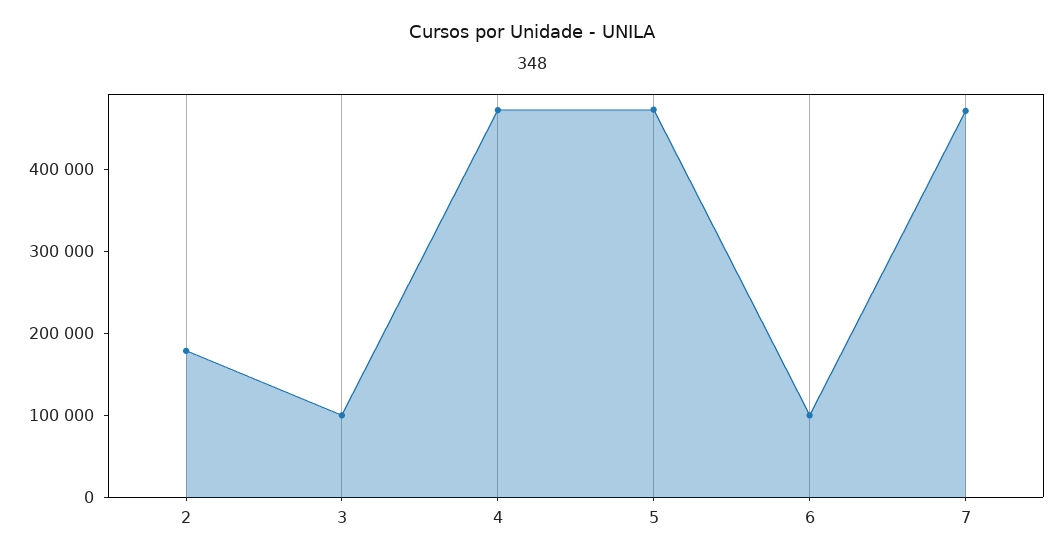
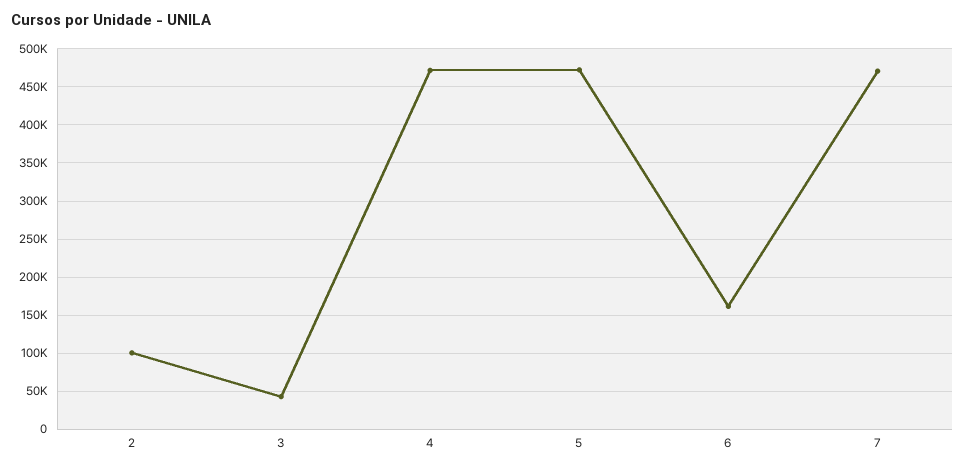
2: 180000 -> 100000
3: 100000 -> 40000
6: 100000 -> 160000

